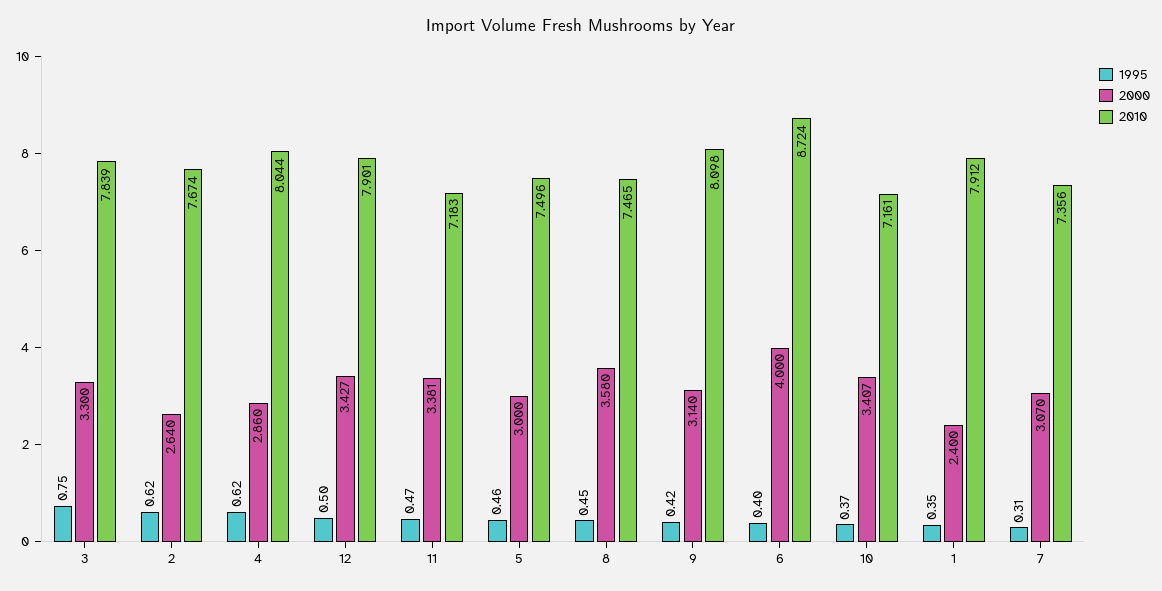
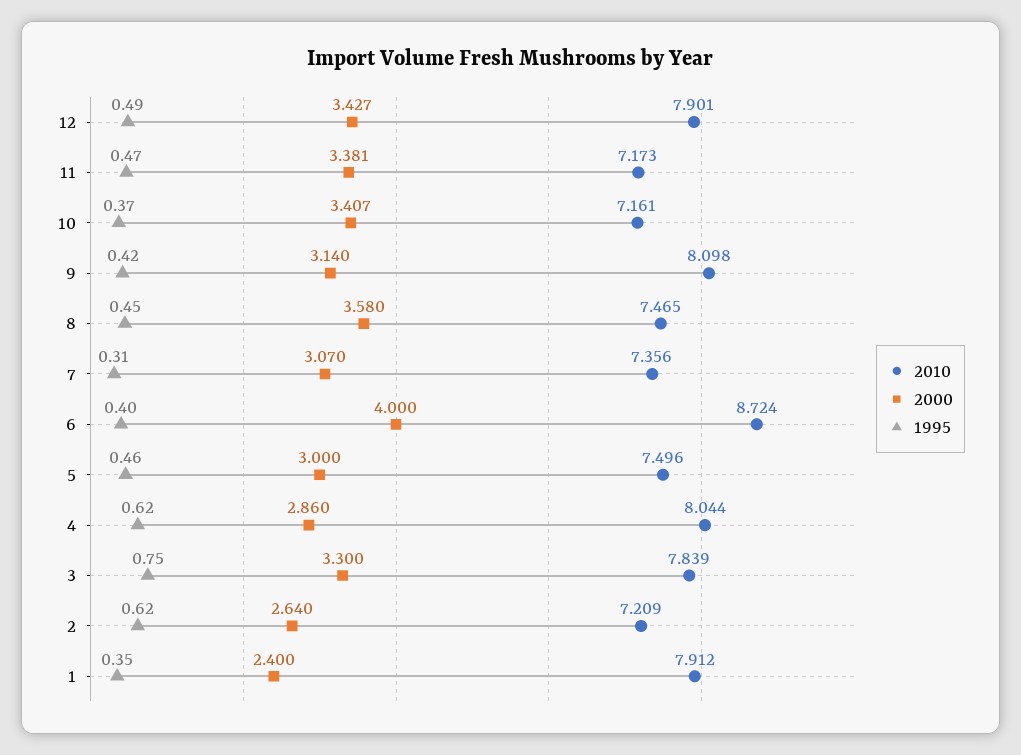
2010, 2: 7.674 -> 7.209
1995, 12: 0.5 -> 0.49
2010, 11: 7.183 -> 7.173

